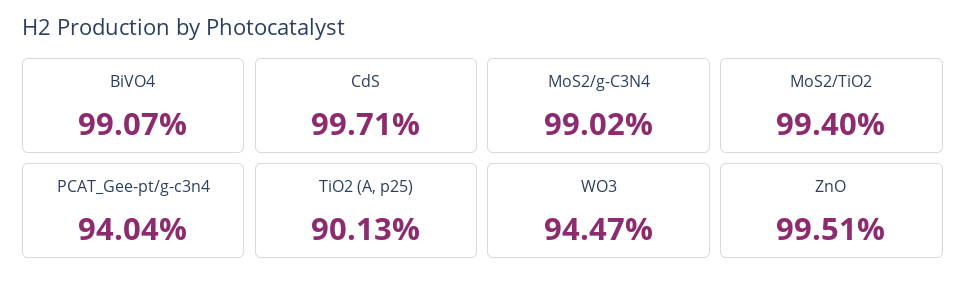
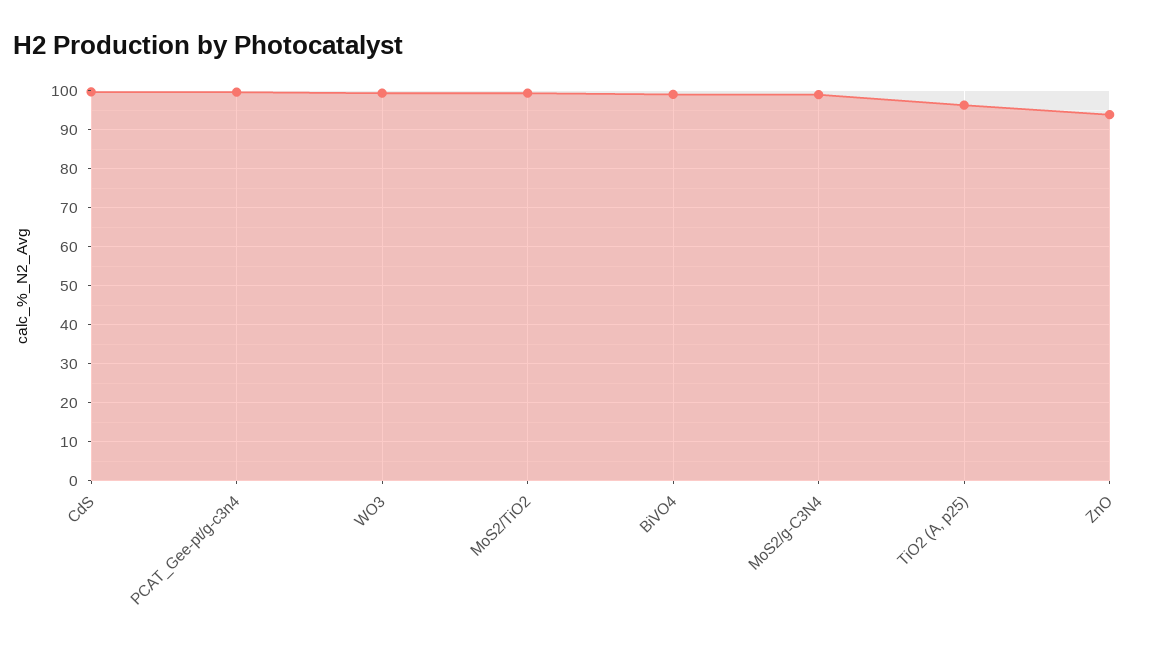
PCAT_Gee-pt/g-c3n4: 94.04 -> 100
TiO2 (A, p25): 90.13 -> 96
WO3: 94.47 -> 100
ZnO: 99.51 -> 94

